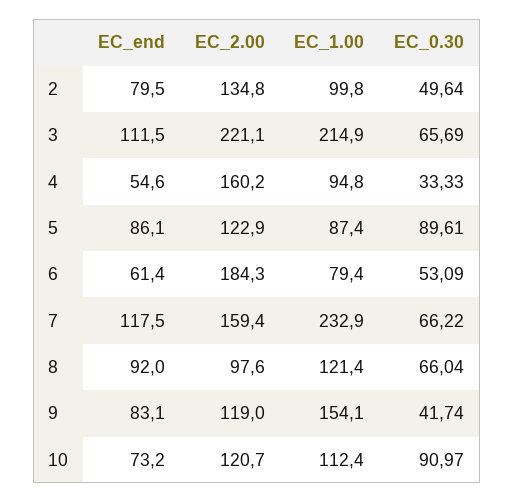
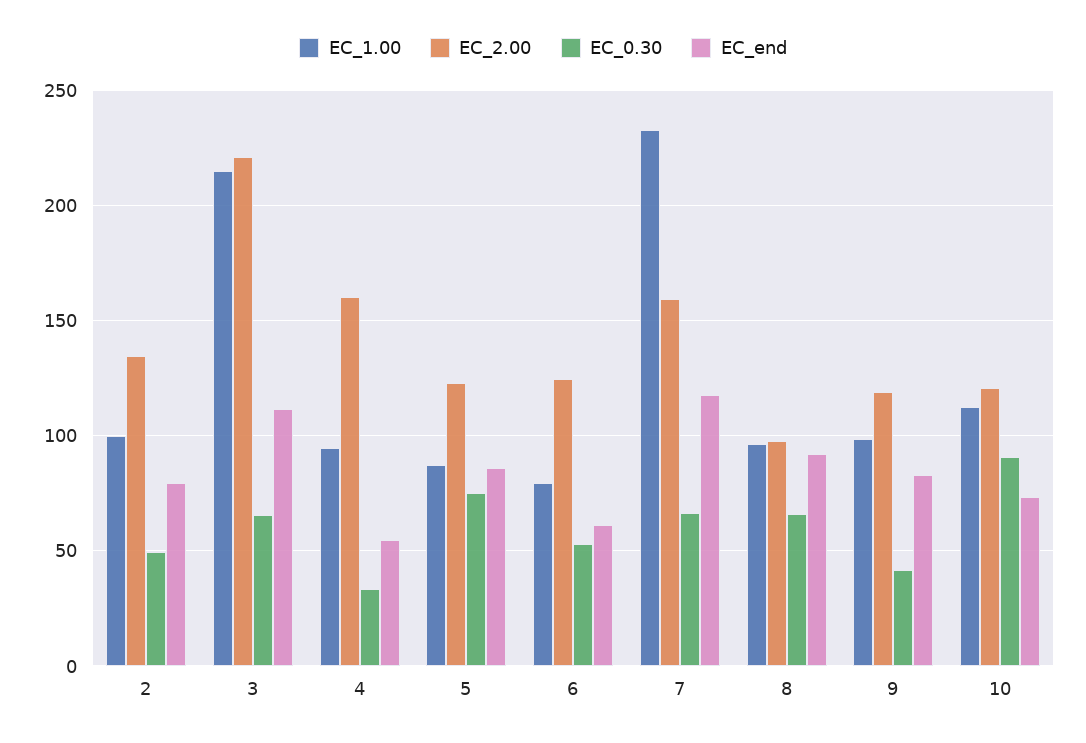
EC_0.30, 5: 89.61 -> 75
EC_2.00, 6: 184.3 -> 125
EC_1.00, 8: 121.4 -> 95
EC_1.00, 9: 154.1 -> 100

